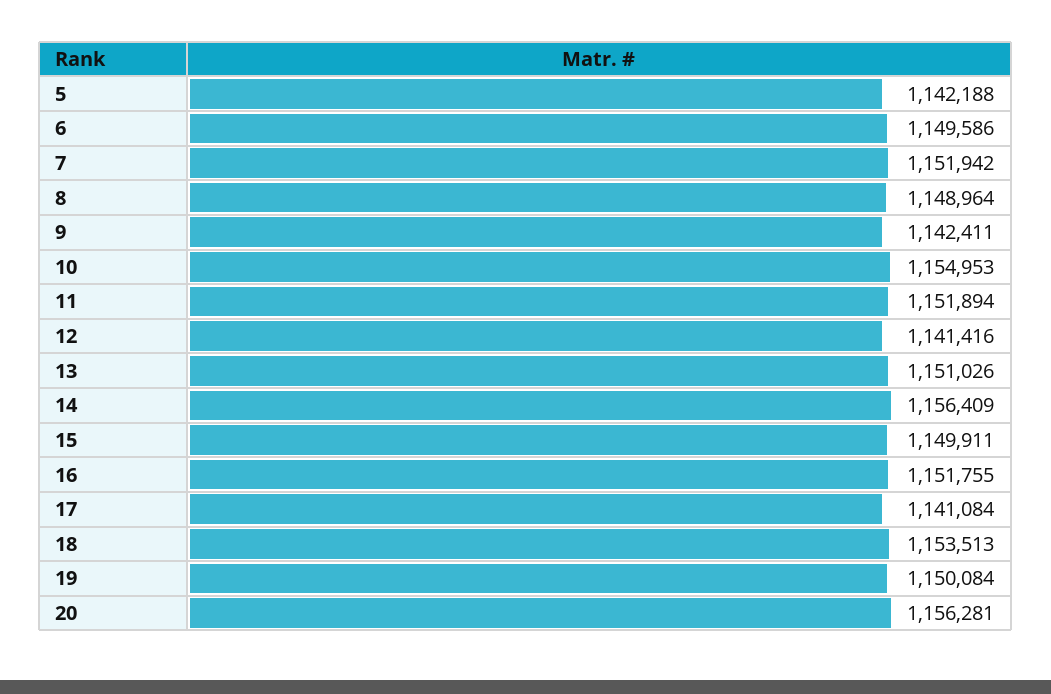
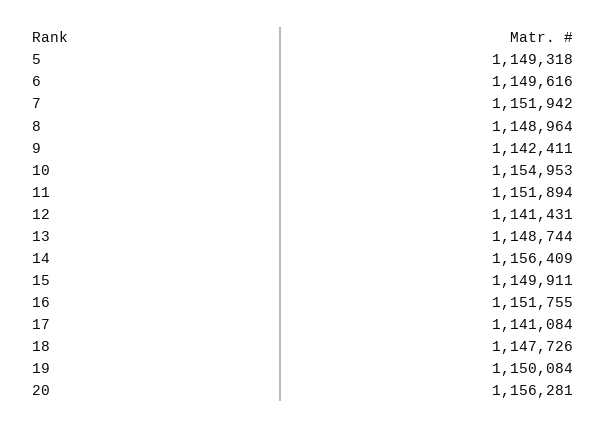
5: 1142188 -> 1149318
6: 1149586 -> 1149616
12: 1141416 -> 1141431
13: 1151026 -> 1148744
18: 1153513 -> 1147726

